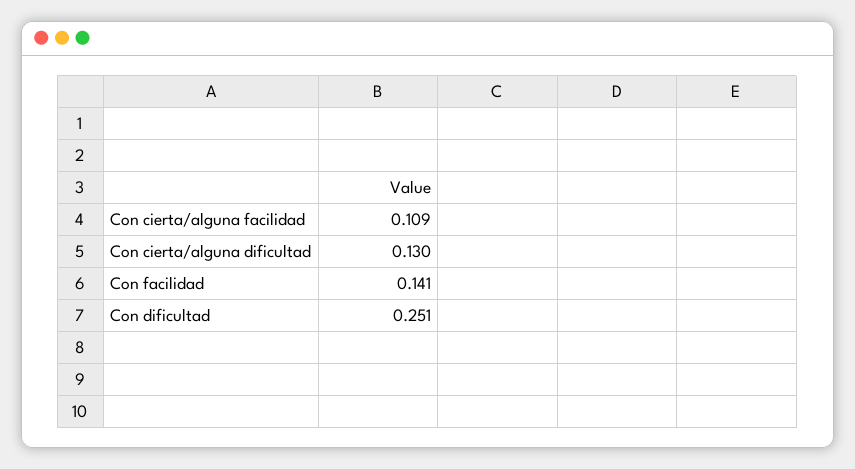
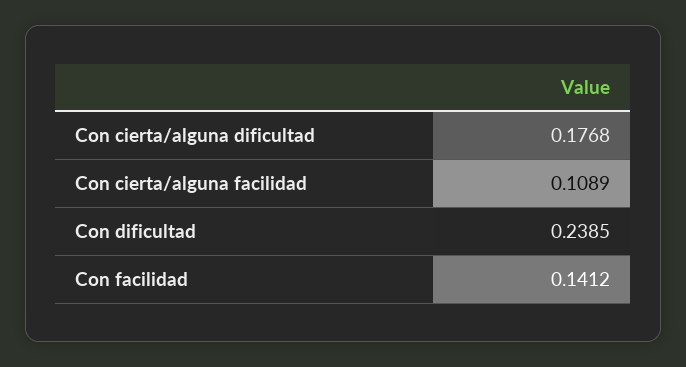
Con cierta/alguna dificultad: 0.13 -> 0.1768
Con dificultad: 0.251 -> 0.2385

